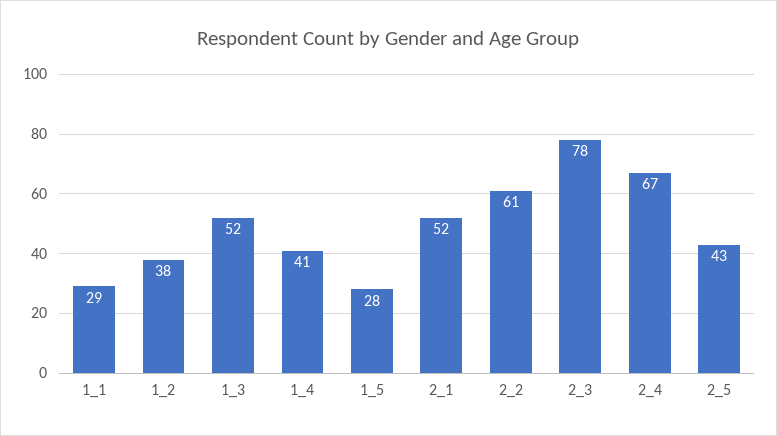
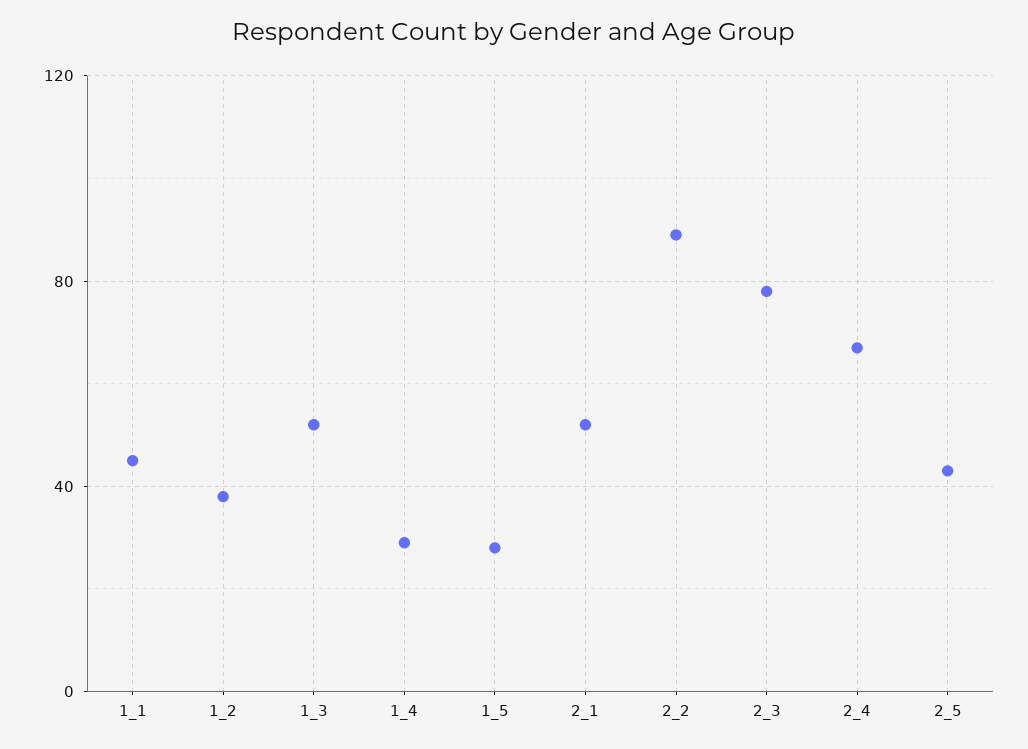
1_1: 29 -> 45
1_4: 41 -> 30
2_2: 61 -> 90

